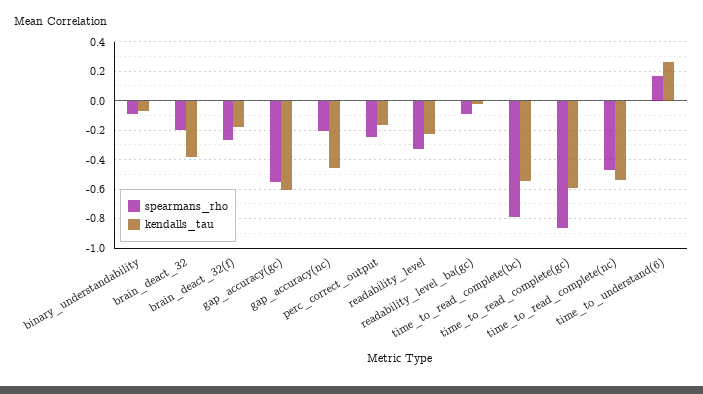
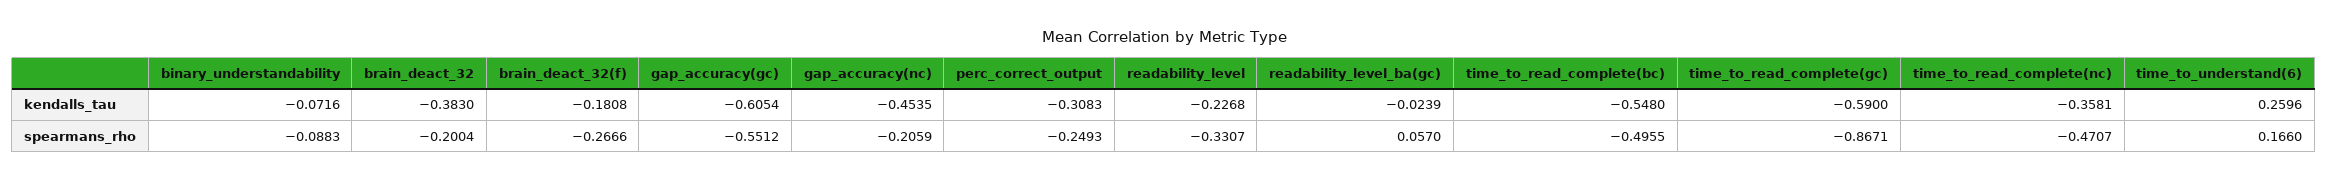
kendalls_tau, perc_correct_output: -0.15 -> -0.3083
spearmans_rho, readability_level_ba(gc): -0.1 -> 0.057
spearmans_rho, time_to_read_complete(bc): -0.8 -> -0.4955
kendalls_tau, time_to_read_complete(nc): -0.55 -> -0.3581

